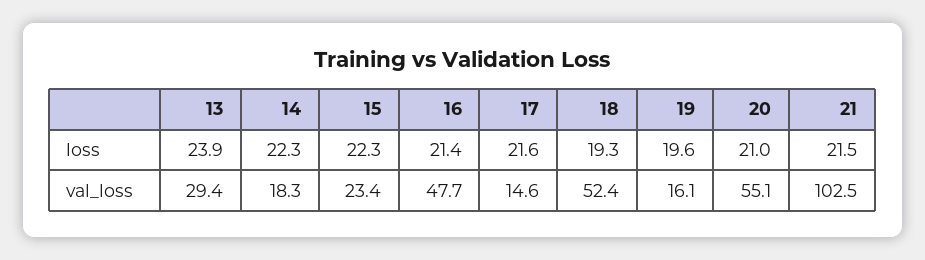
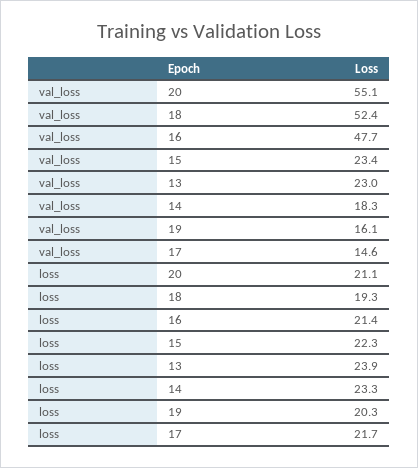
14, loss: 22.3 -> 23.3
17, loss: 21.6 -> 21.7
19, loss: 19.6 -> 20.3
20, loss: 21 -> 21.1
21, loss: 21.5 -> none
13, val_loss: 29.4 -> 23
21, val_loss: 102.5 -> none

